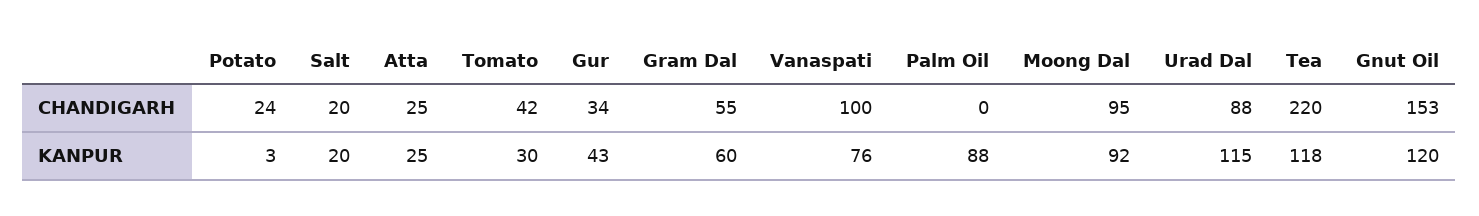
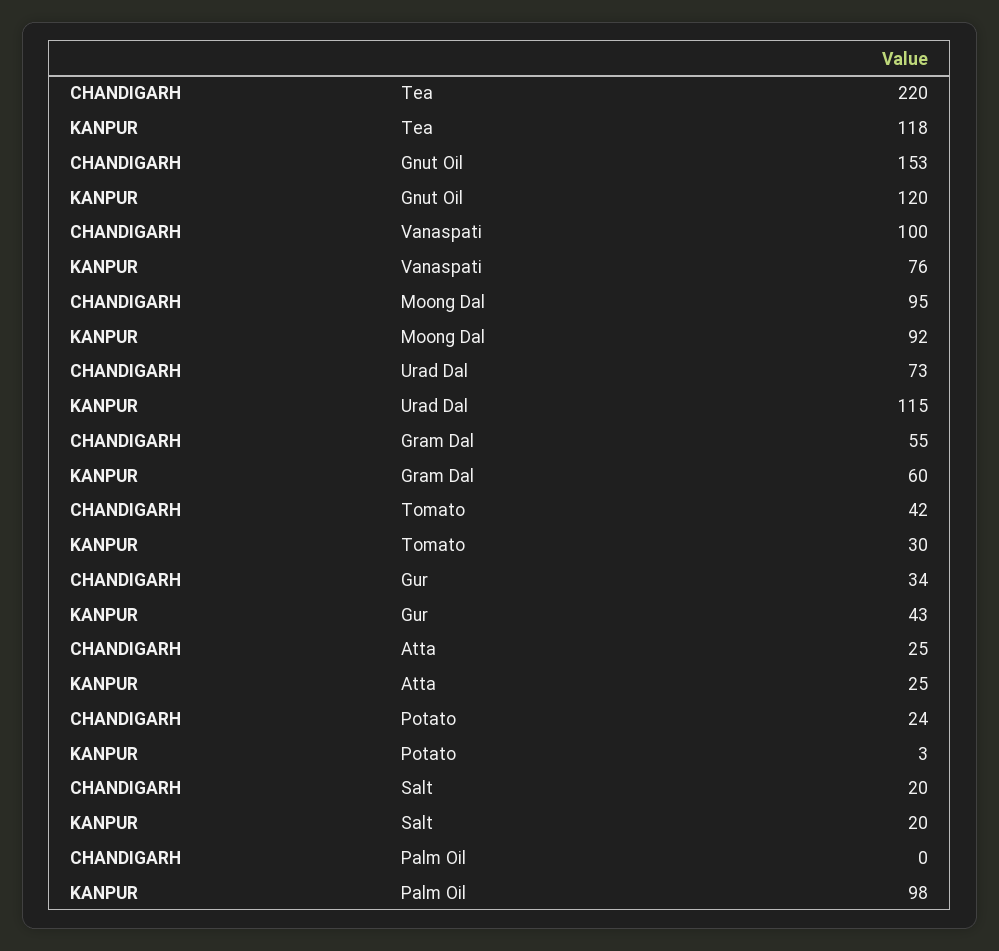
Urad Dal, CHANDIGARH: 88 -> 73
Palm Oil, KANPUR: 88 -> 98

